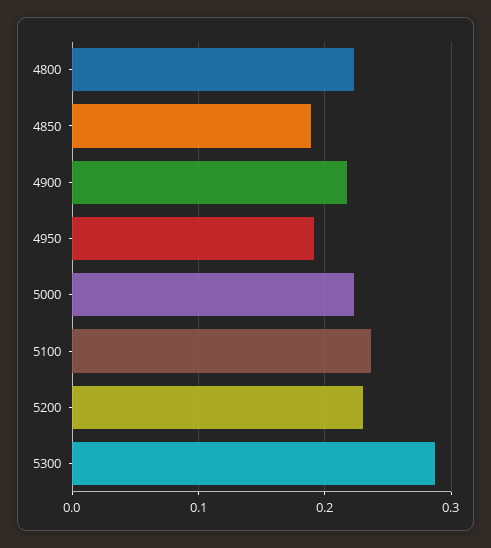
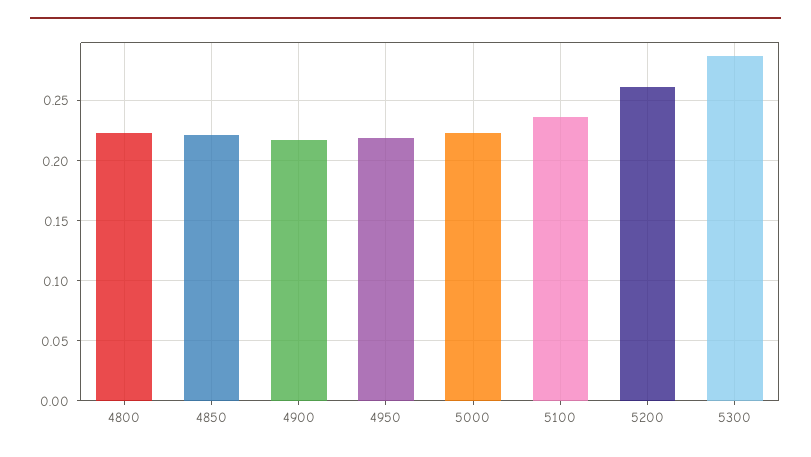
4850: 0.19 -> 0.22
4950: 0.19 -> 0.22
5200: 0.23 -> 0.26

